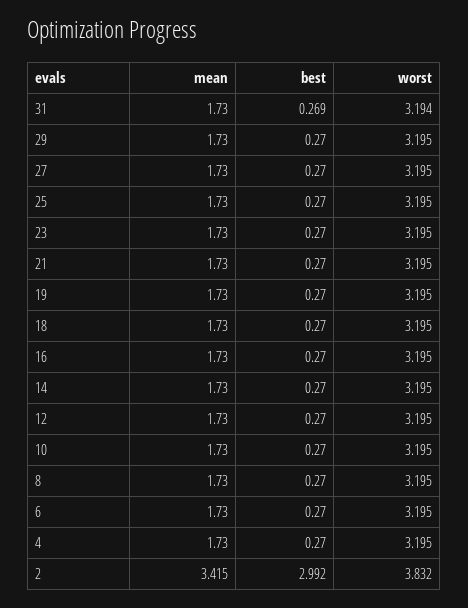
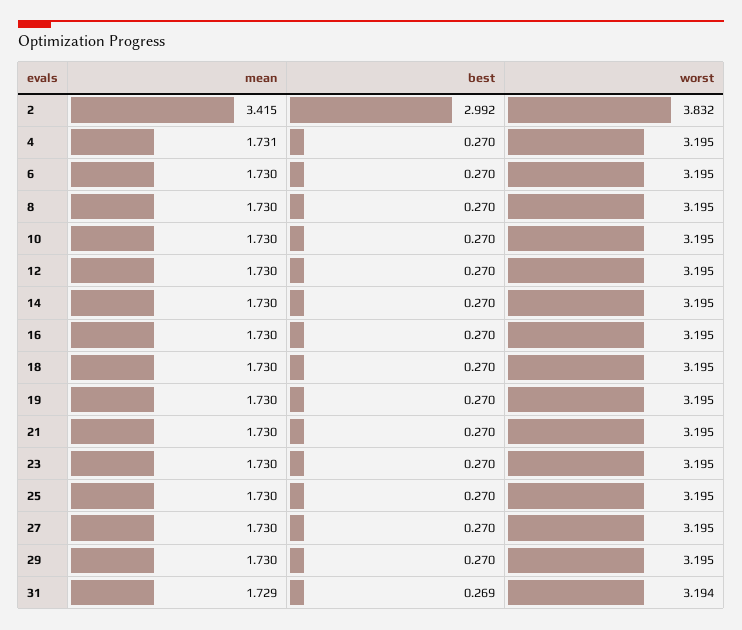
mean, 31: 1.73 -> 1.729
mean, 4: 1.73 -> 1.731

